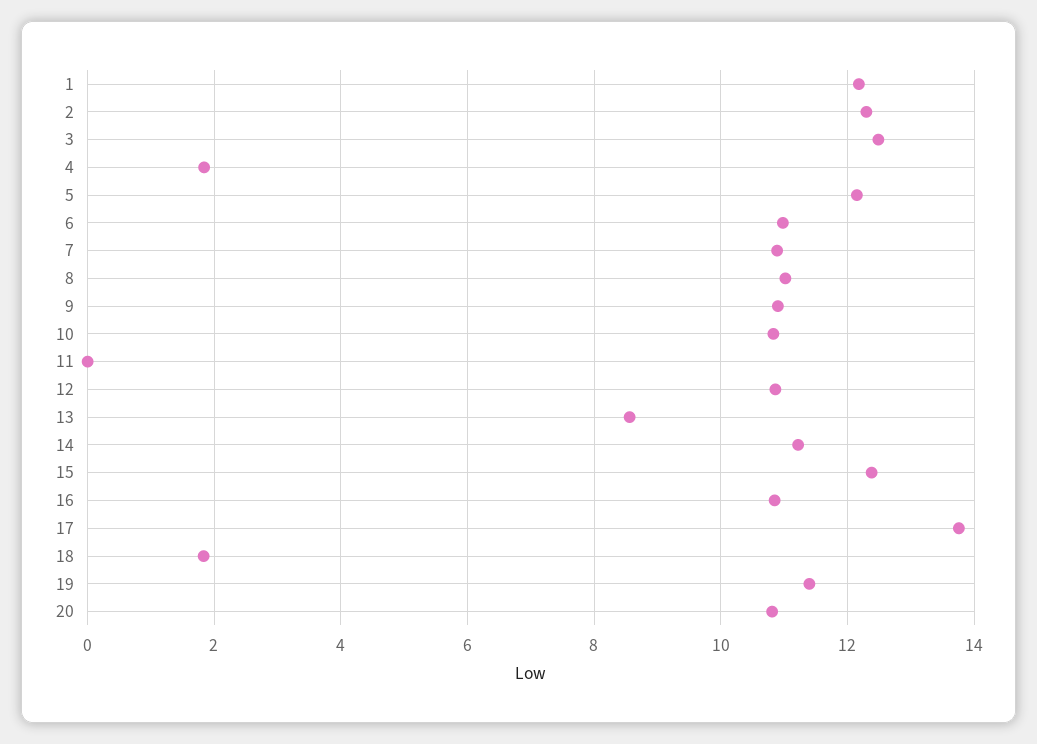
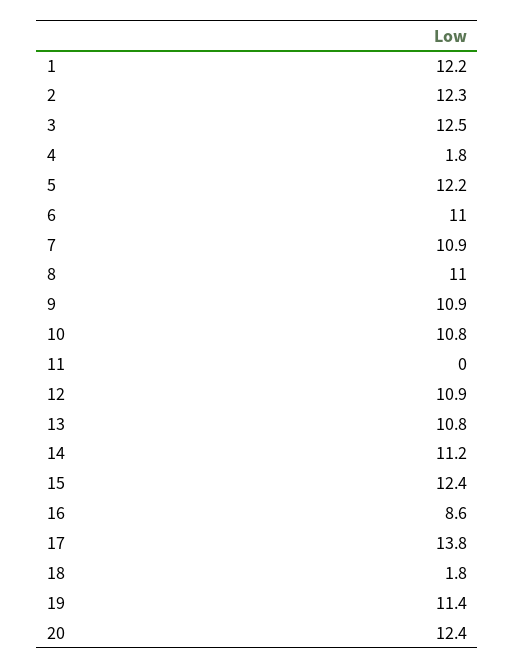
13: 8.6 -> 10.8
16: 10.8 -> 8.6
20: 10.8 -> 12.4

